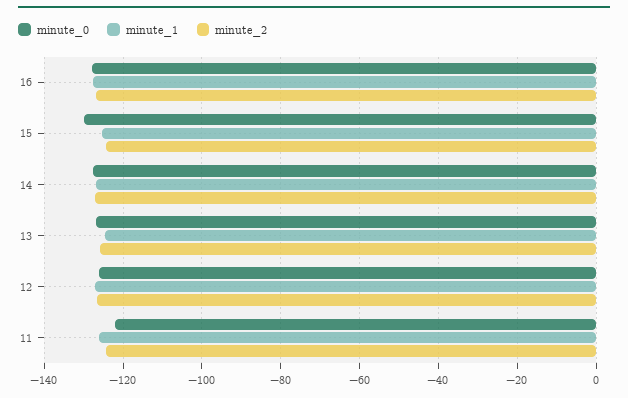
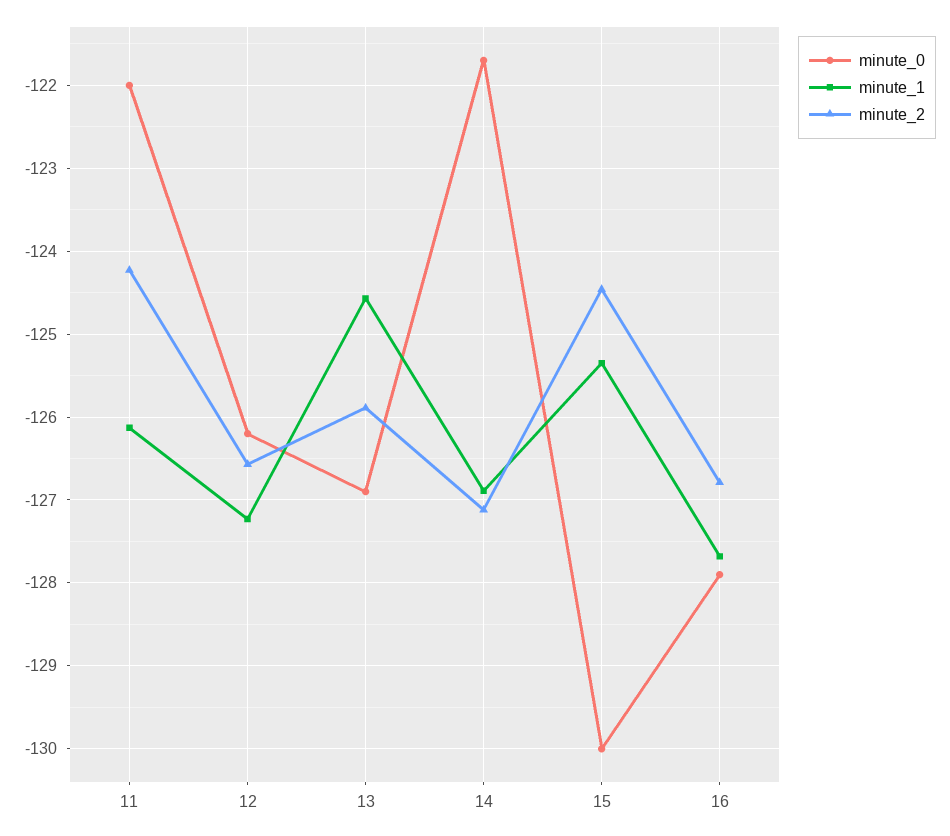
minute_0, 14: -128 -> -121.7

